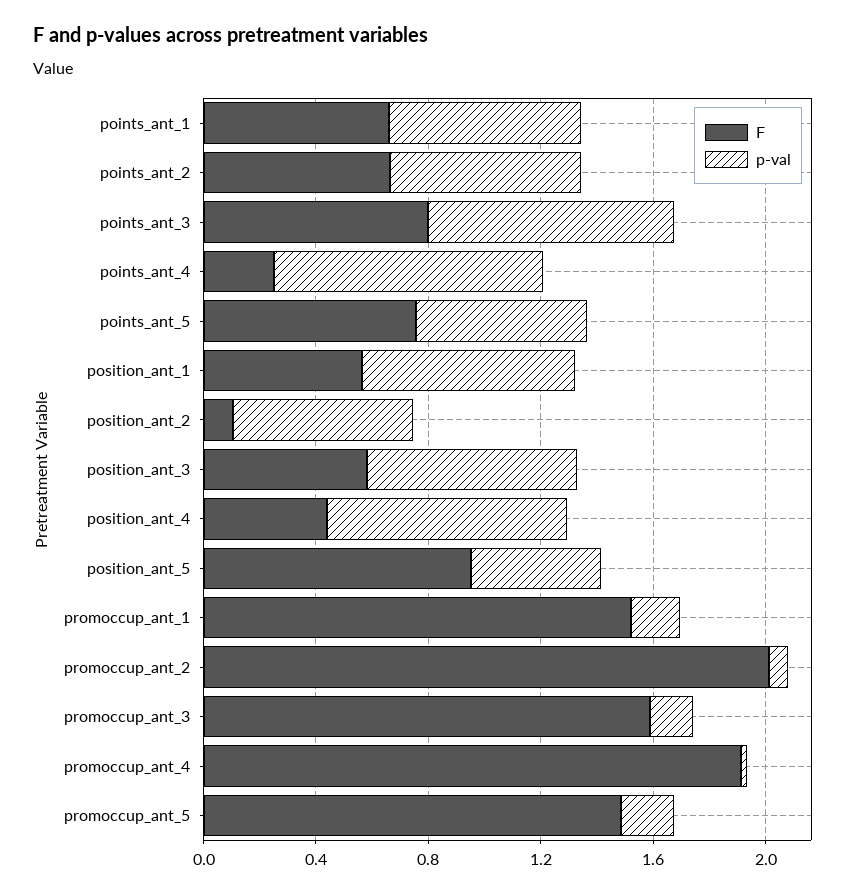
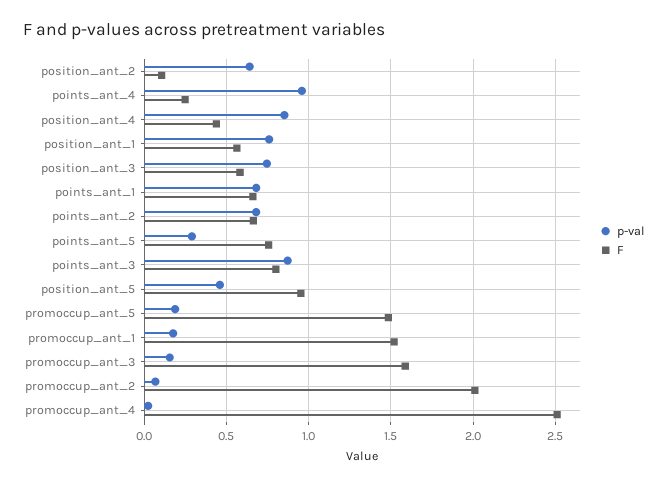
p-val, points_ant_5: 0.6 -> 0.3
F, promoccup_ant_4: 1.9 -> 2.5

